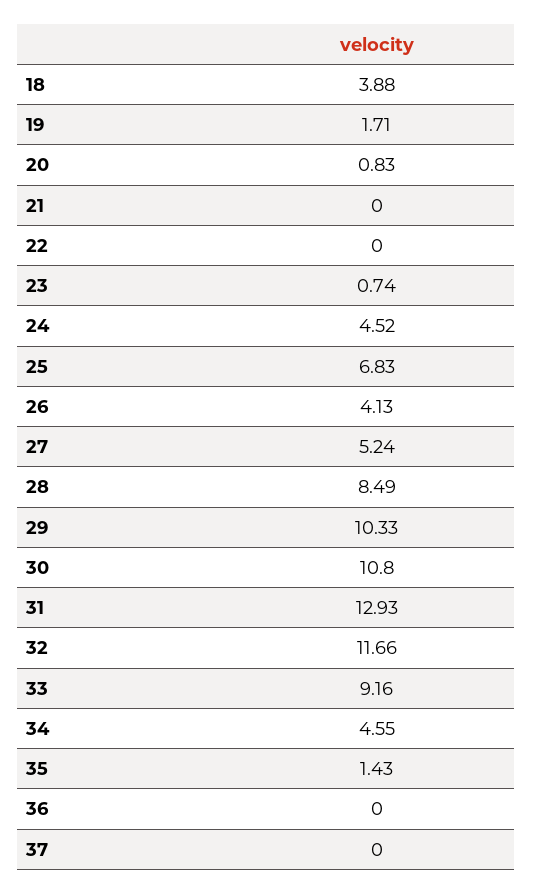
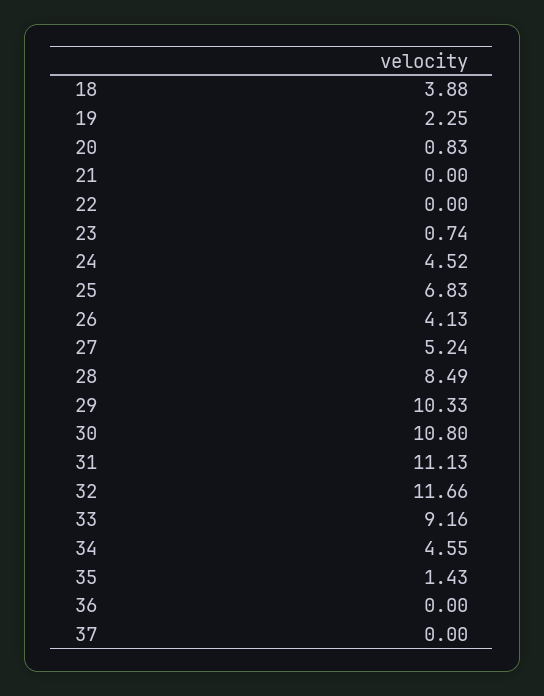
19: 1.71 -> 2.25
31: 12.93 -> 11.13

